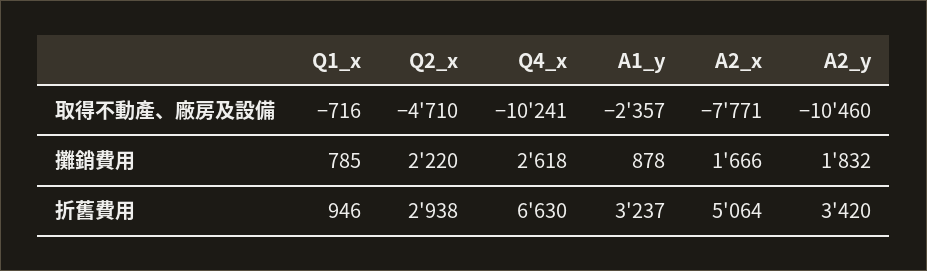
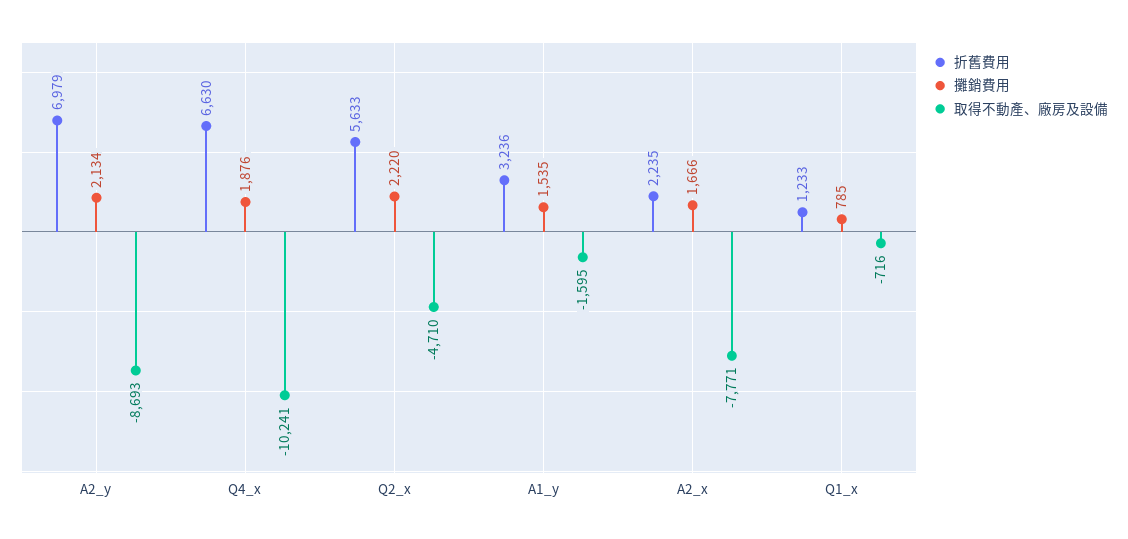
取得不動產、廠房及設備, A1_y: -2357 -> -1595
取得不動產、廠房及設備, A2_y: -10460 -> -8693
攤銷費用, Q4_x: 2618 -> 1876
攤銷費用, A1_y: 878 -> 1535
攤銷費用, A2_y: 1832 -> 2134
折舊費用, Q1_x: 946 -> 1233
折舊費用, Q2_x: 2938 -> 5633
折舊費用, A1_y: 3237 -> 3236
折舊費用, A2_x: 5064 -> 2235
折舊費用, A2_y: 3420 -> 6979

